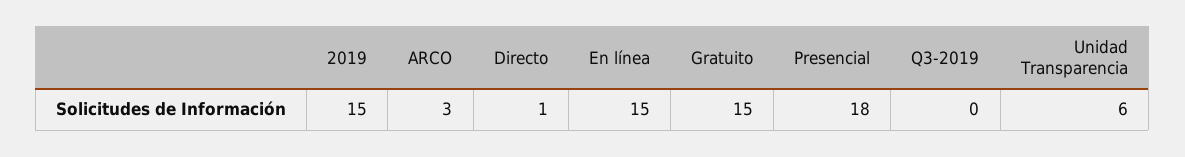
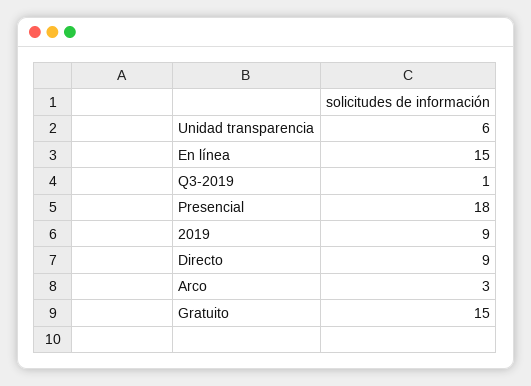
2019: 15 -> 9
Directo: 1 -> 9
Q3-2019: 0 -> 1

